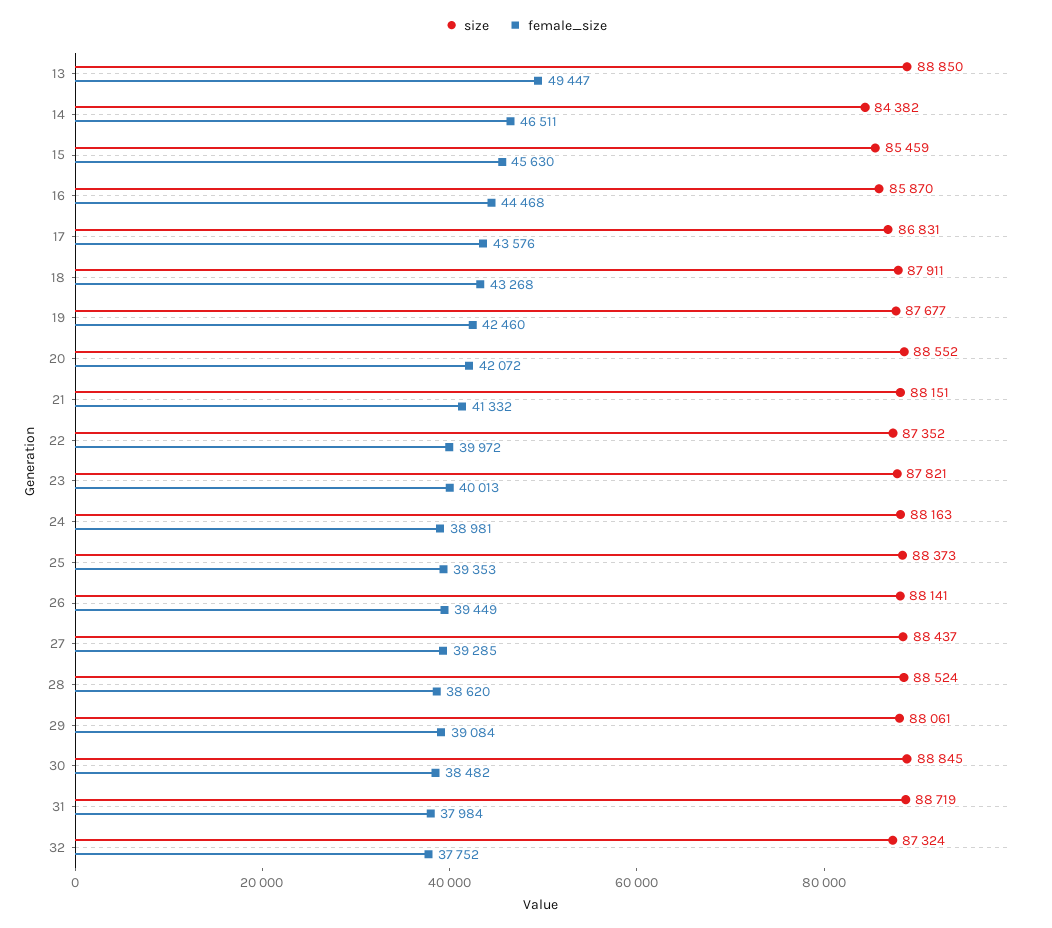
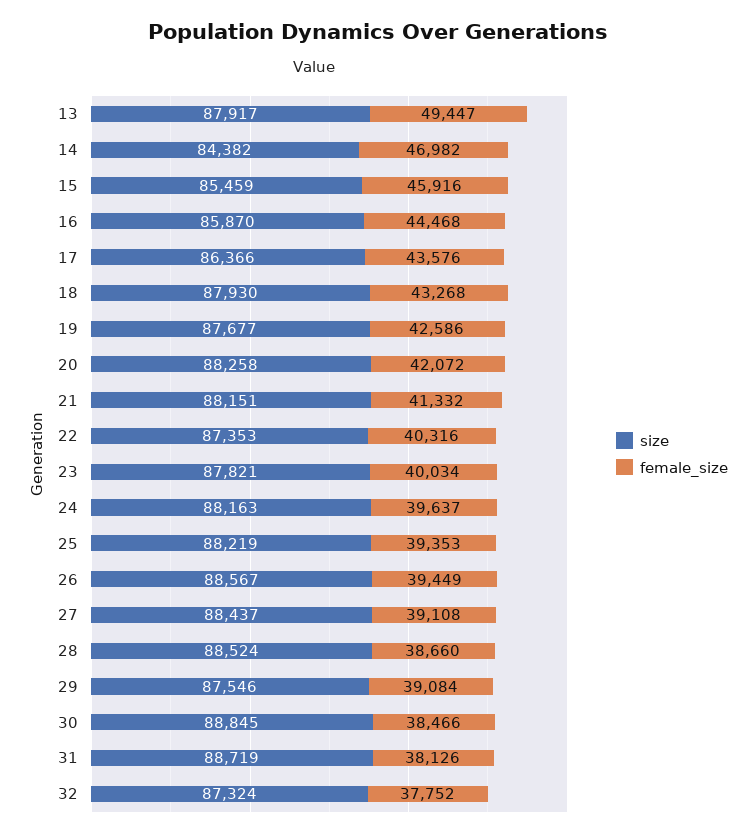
size, 13: 88850 -> 87917
female_size, 14: 46511 -> 46982
female_size, 15: 45630 -> 45916
size, 17: 86831 -> 86366
size, 18: 87911 -> 87930
female_size, 19: 42460 -> 42586
size, 20: 88552 -> 88258
size, 22: 87352 -> 87353
female_size, 22: 39972 -> 40316
female_size, 23: 40013 -> 40034
female_size, 24: 38981 -> 39637
size, 25: 88373 -> 88219
size, 26: 88141 -> 88567
female_size, 27: 39285 -> 39108
female_size, 28: 38620 -> 38660
size, 29: 88061 -> 87546
female_size, 30: 38482 -> 38466
female_size, 31: 37984 -> 38126

